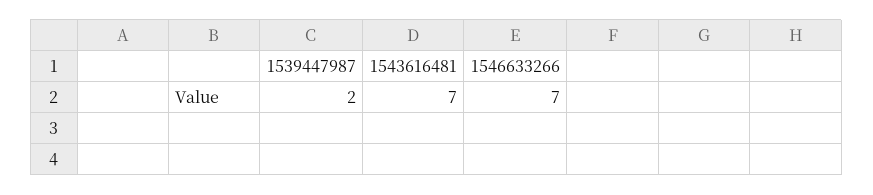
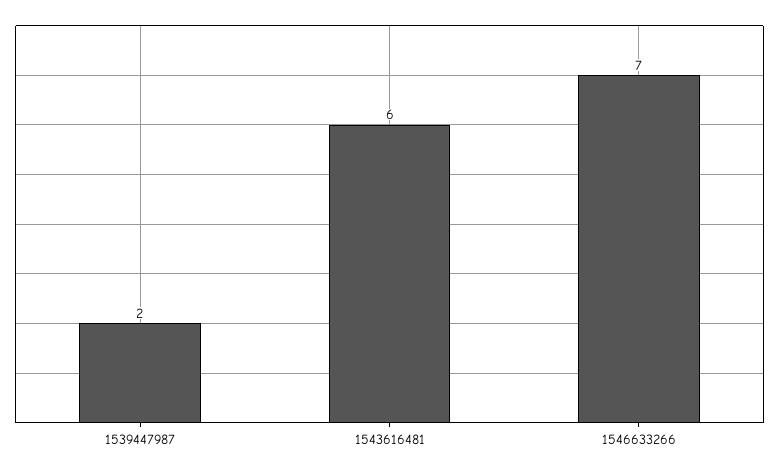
1543616481: 7 -> 6

